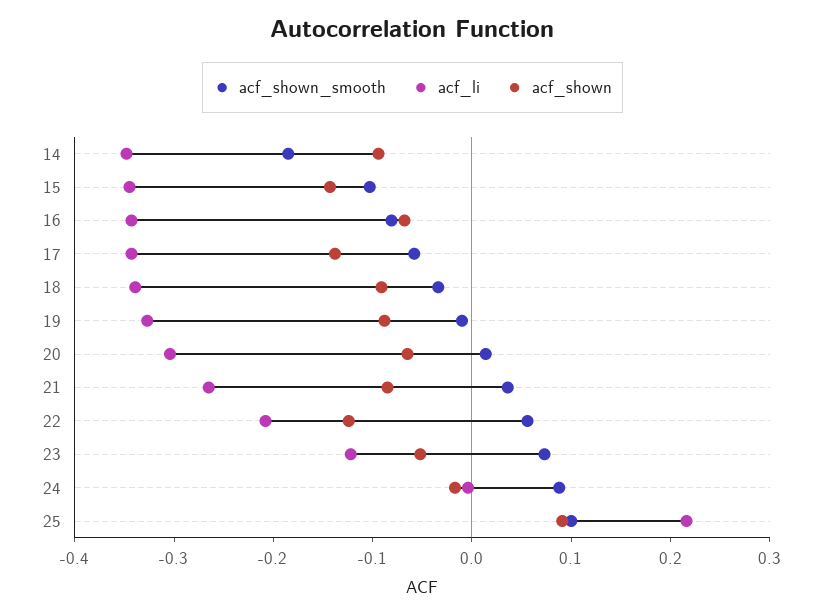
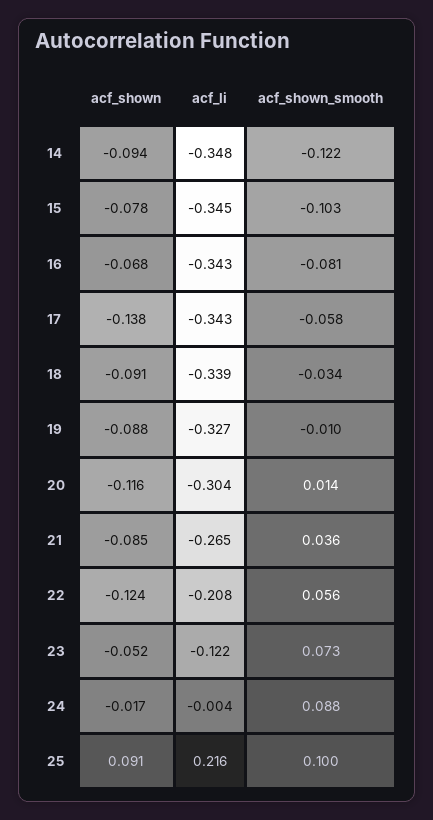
acf_shown_smooth, 14: -0.18 -> -0.122
acf_shown, 15: -0.14 -> -0.078
acf_shown, 20: -0.06 -> -0.116

